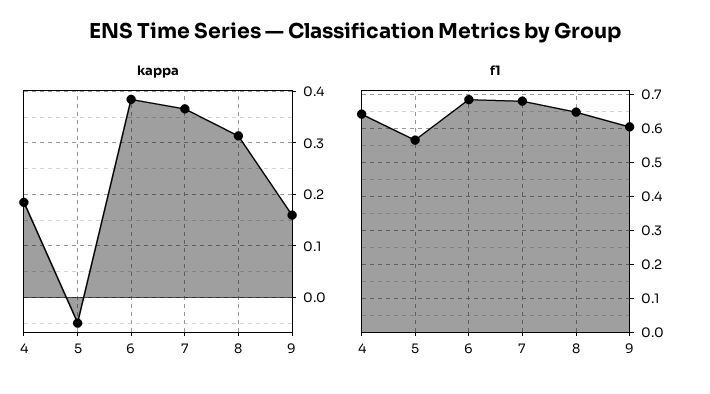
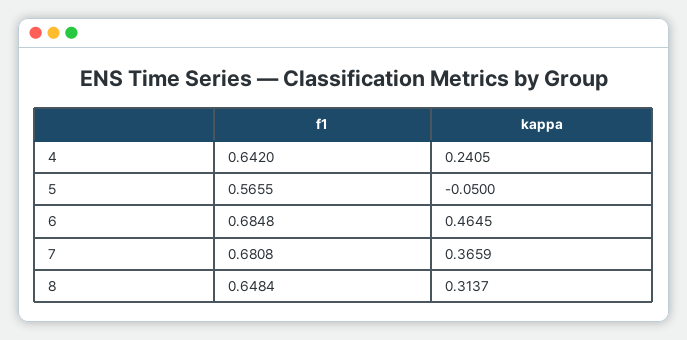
kappa, 4: 0.18 -> 0.2405
kappa, 6: 0.38 -> 0.4645
kappa, 9: 0.16 -> none
f1, 9: 0.6 -> none

